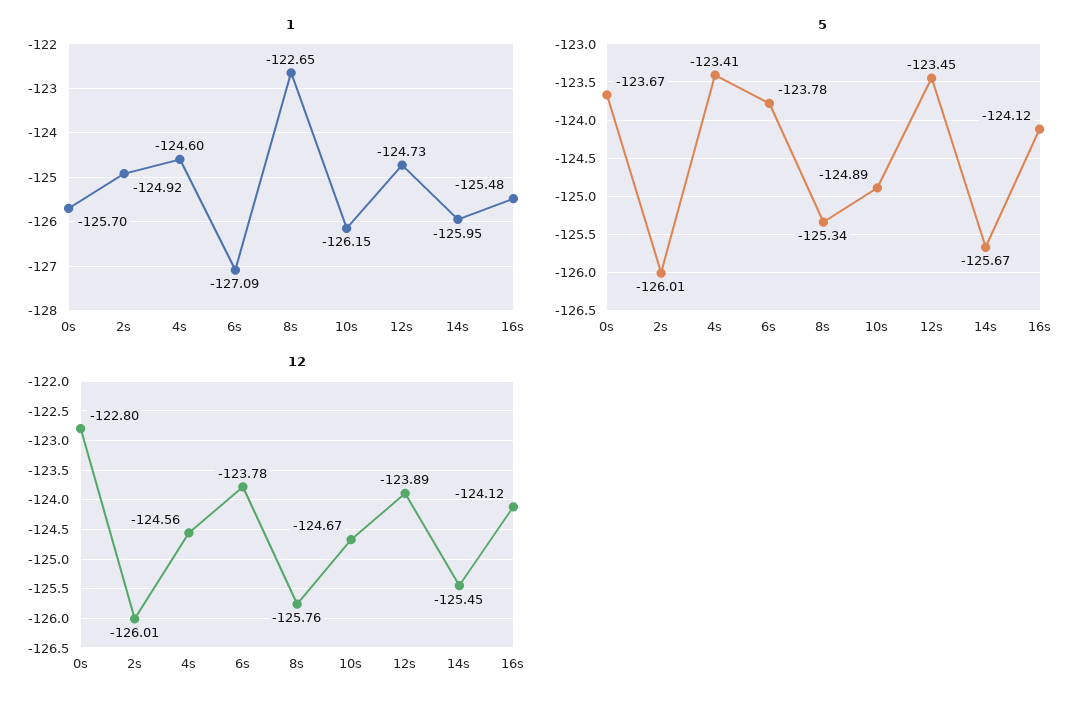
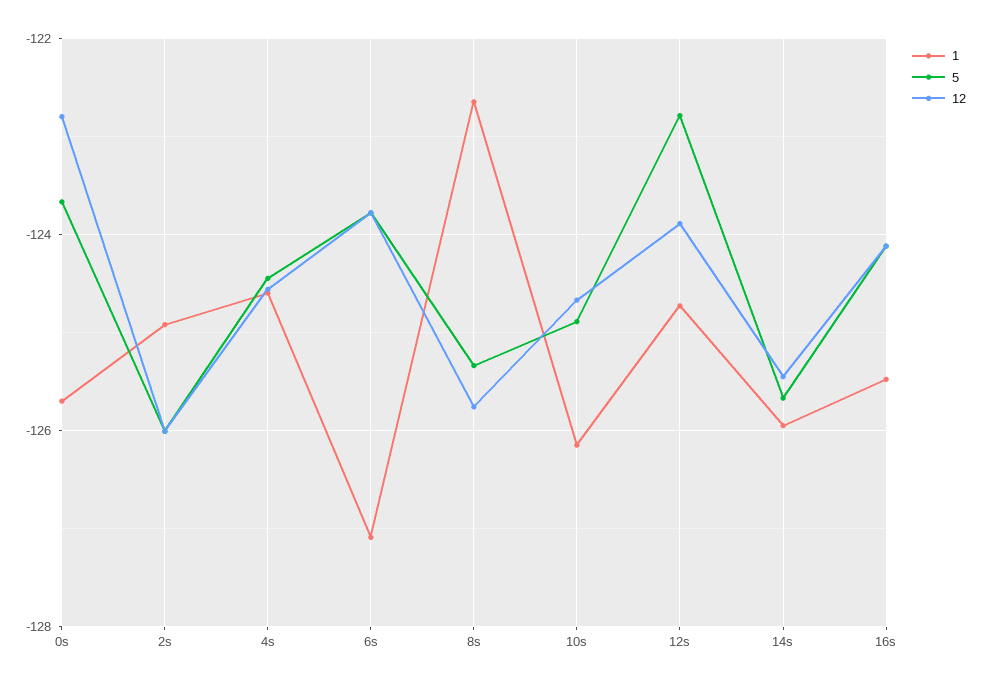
5, 4s: -123.41 -> -124.4
5, 12s: -123.45 -> -122.8

